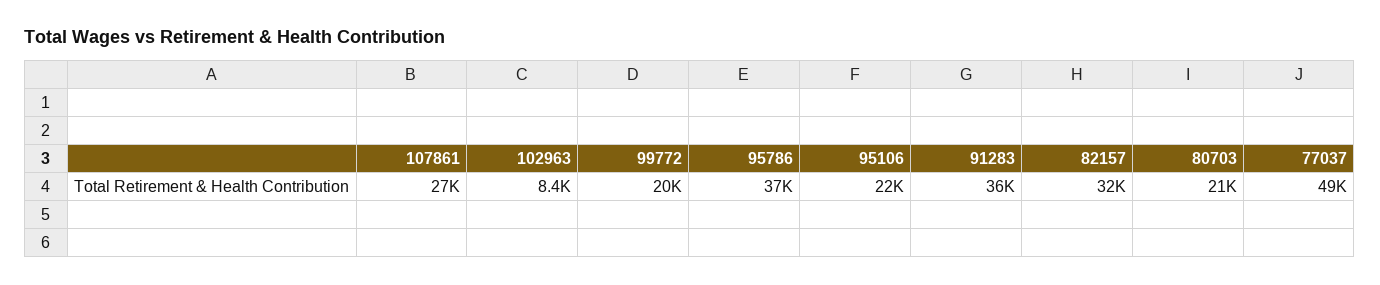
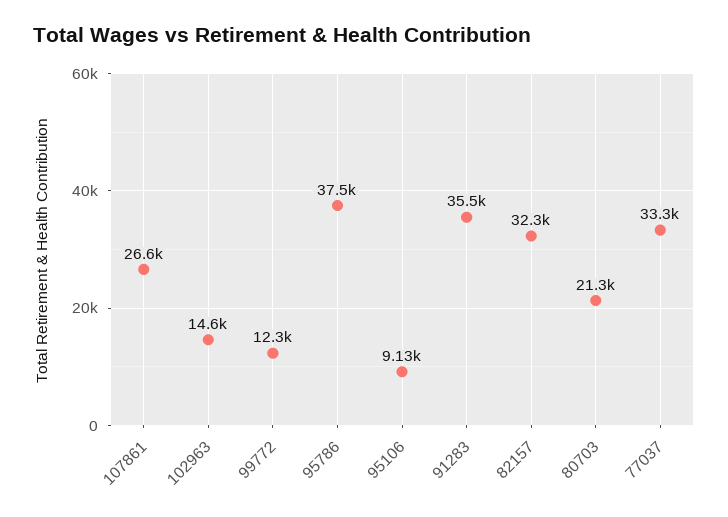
102963: 8400 -> 14600
99772: 20000 -> 12300
95106: 22000 -> 9130
77037: 49000 -> 33300

